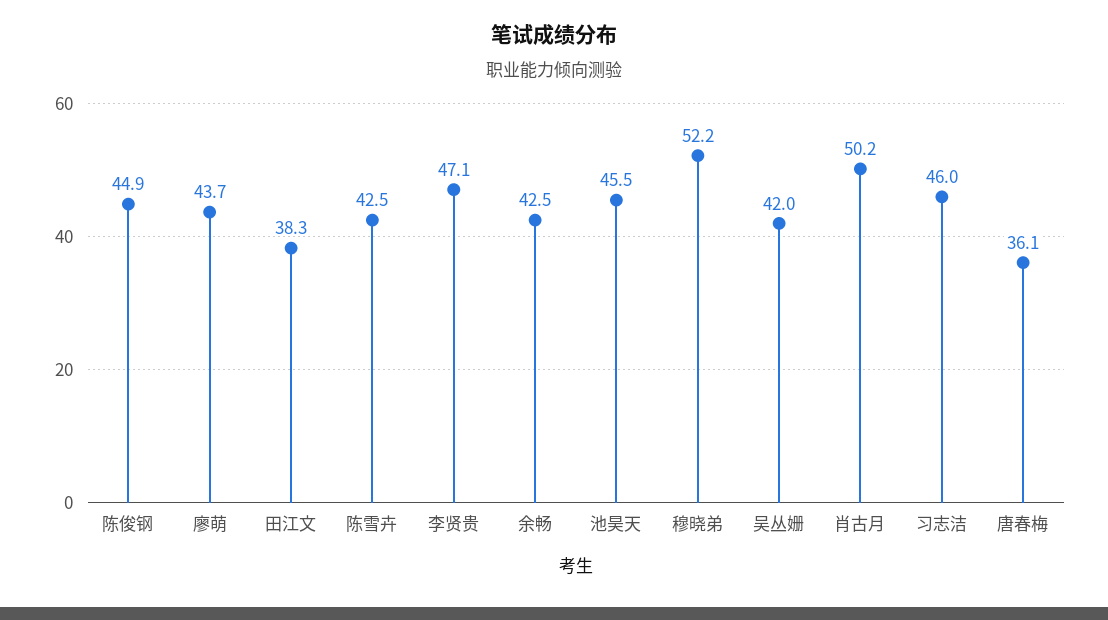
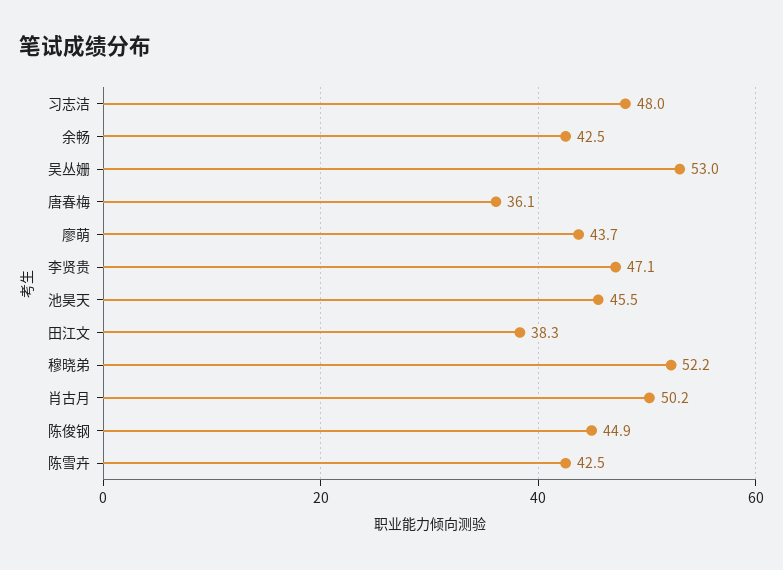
吴丛姗: 42 -> 53
习志洁: 46 -> 48

